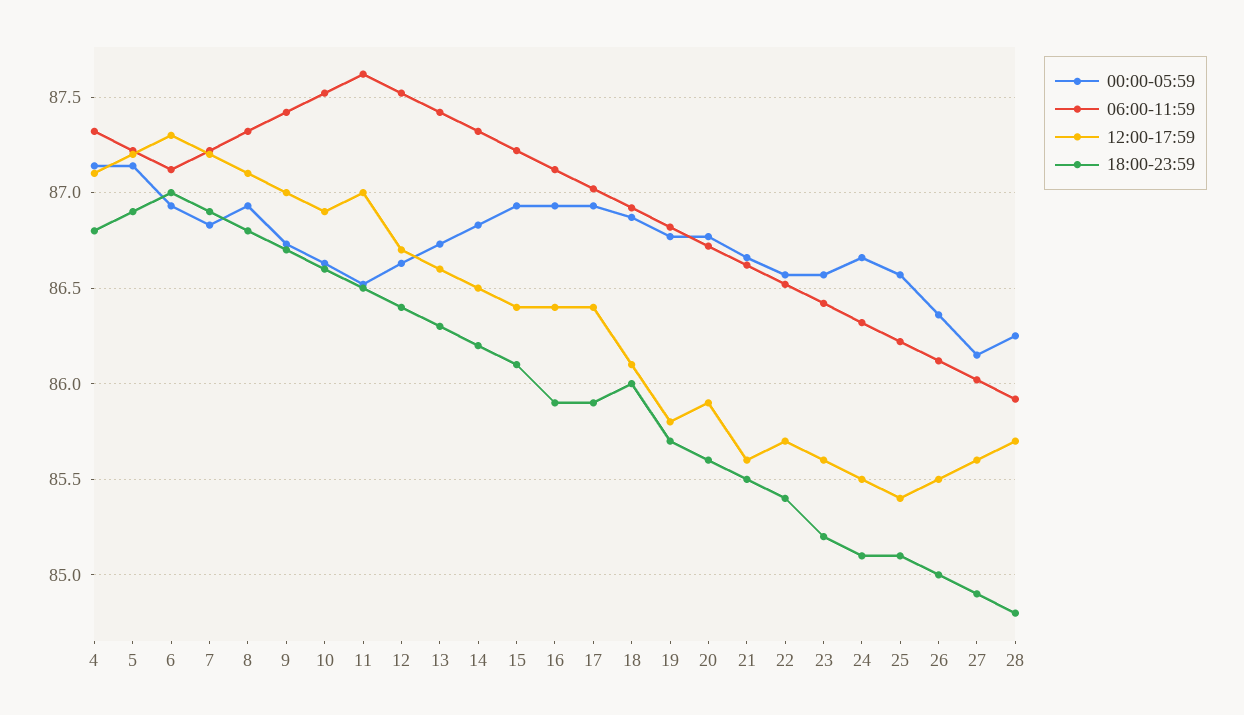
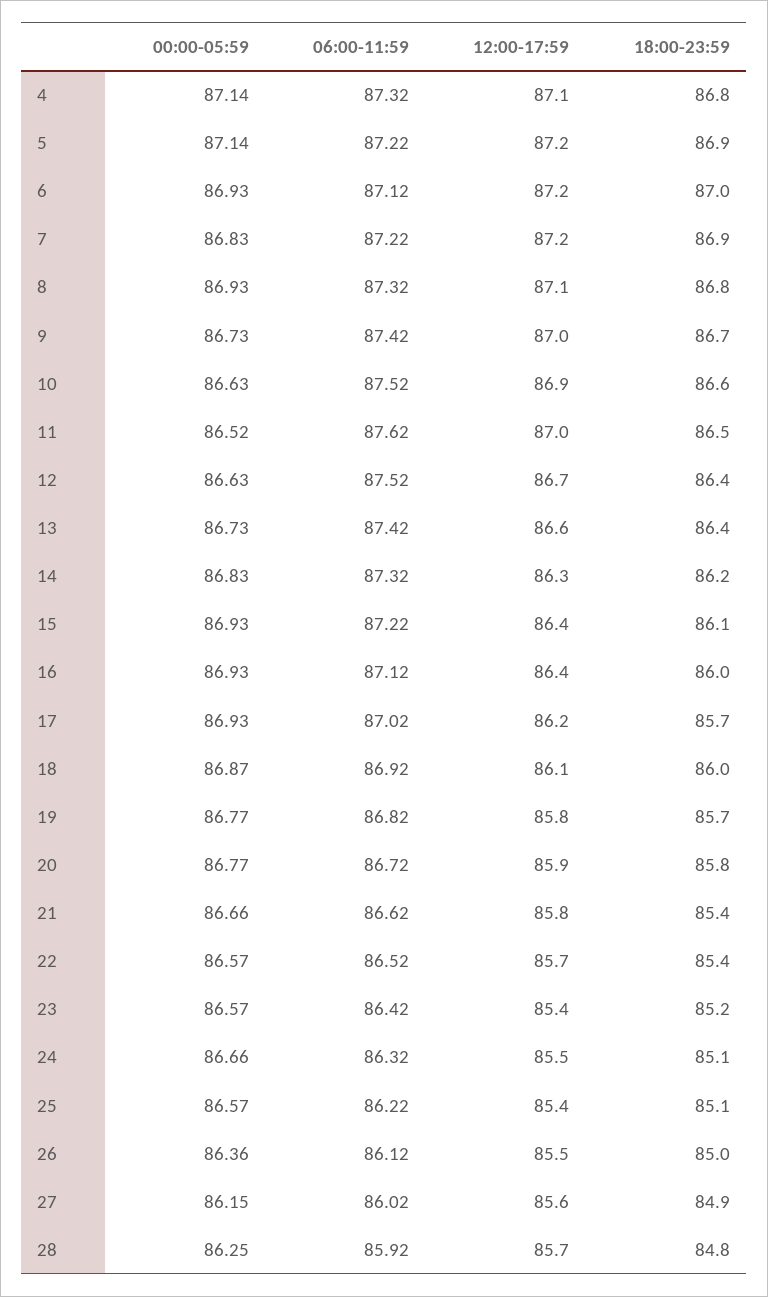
12:00-17:59, 6: 87.3 -> 87.2
18:00-23:59, 13: 86.3 -> 86.4
12:00-17:59, 14: 86.5 -> 86.3
18:00-23:59, 16: 85.9 -> 86
12:00-17:59, 17: 86.4 -> 86.2
18:00-23:59, 17: 85.9 -> 85.7
18:00-23:59, 20: 85.6 -> 85.8
12:00-17:59, 21: 85.6 -> 85.8
18:00-23:59, 21: 85.5 -> 85.4
12:00-17:59, 23: 85.6 -> 85.4

